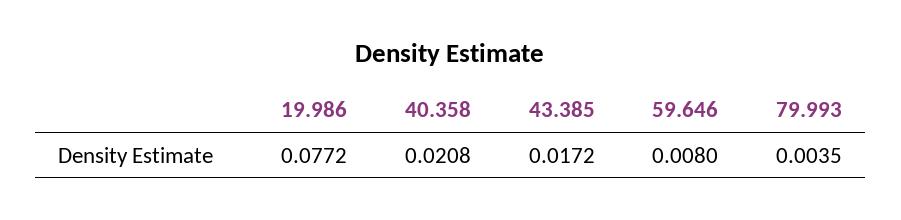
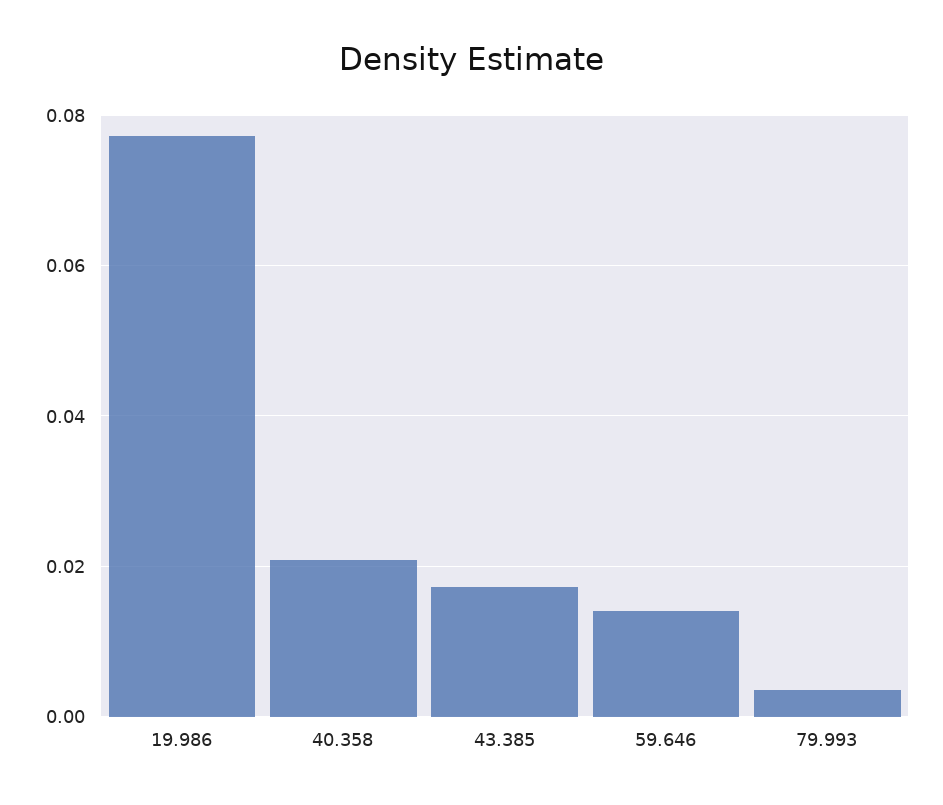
59.646: 0.008 -> 0.014

